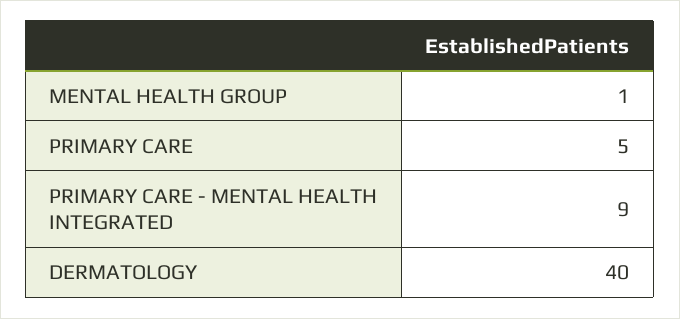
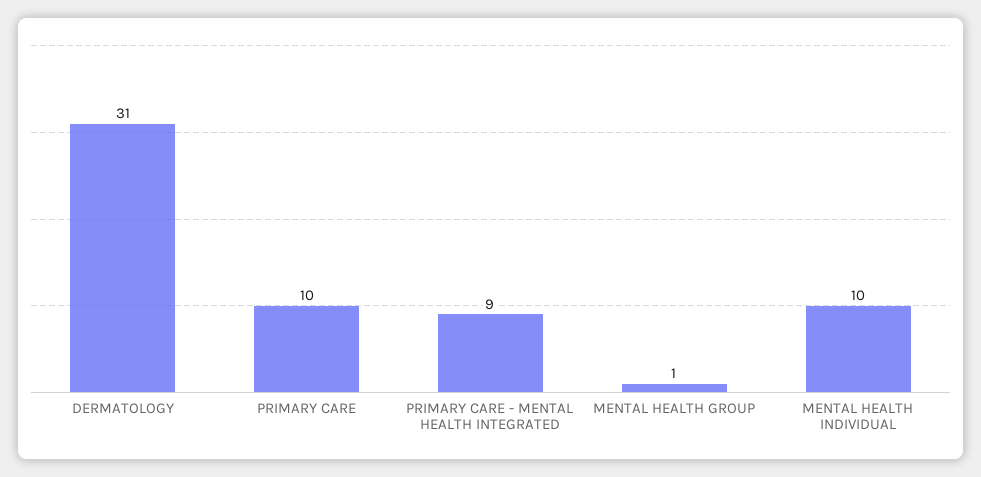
PRIMARY CARE: 5 -> 10
DERMATOLOGY: 40 -> 31
MENTAL HEALTH INDIVIDUAL: none -> 10

